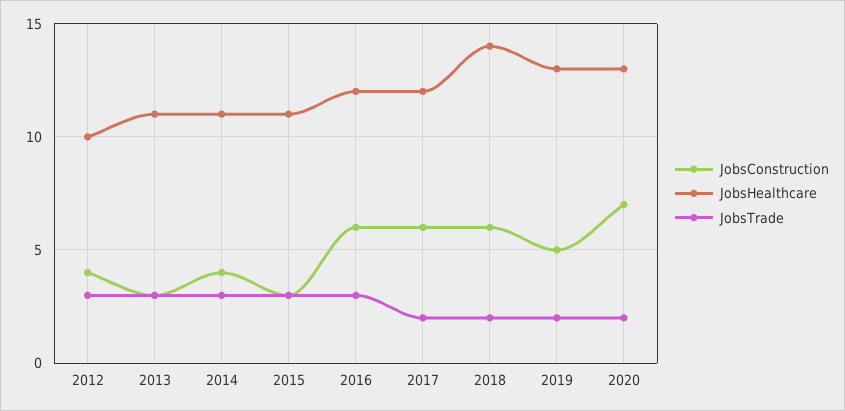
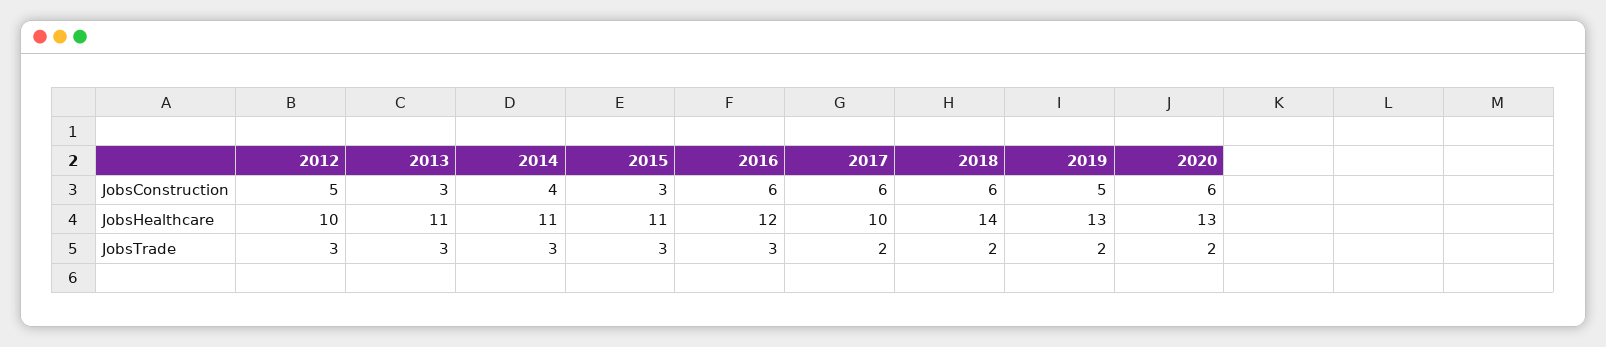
JobsConstruction, 2012: 4 -> 5
JobsHealthcare, 2017: 12 -> 10
JobsConstruction, 2020: 7 -> 6

